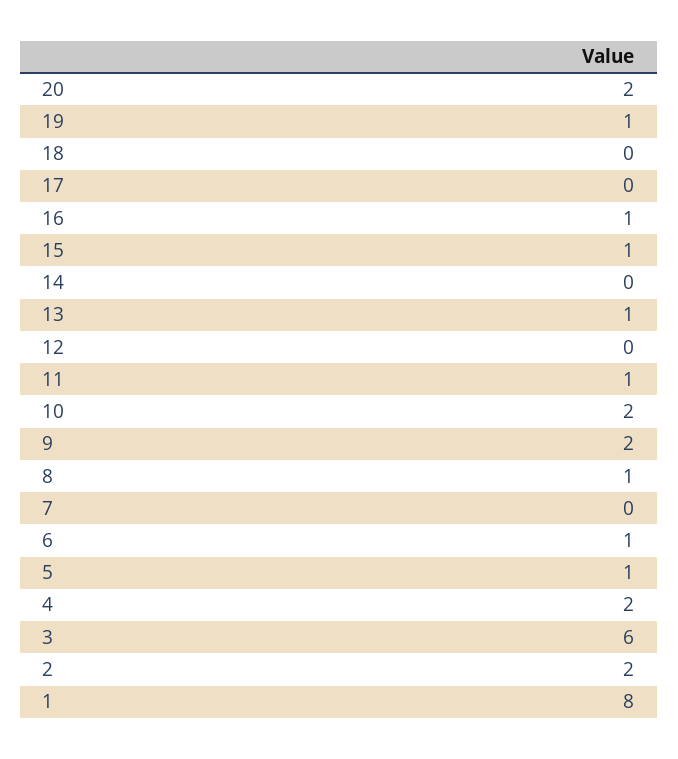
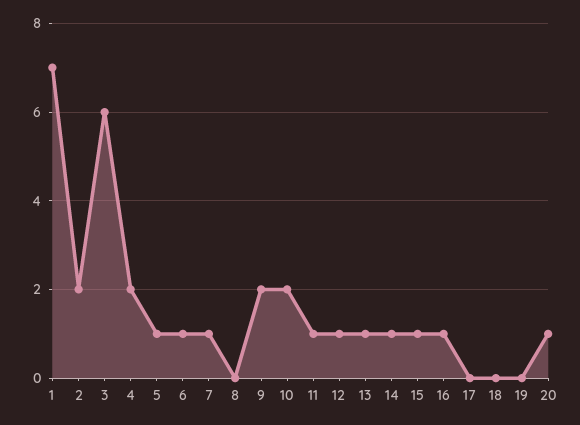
20: 2 -> 1
19: 1 -> 0
14: 0 -> 1
12: 0 -> 1
8: 1 -> 0
7: 0 -> 1
1: 8 -> 7

